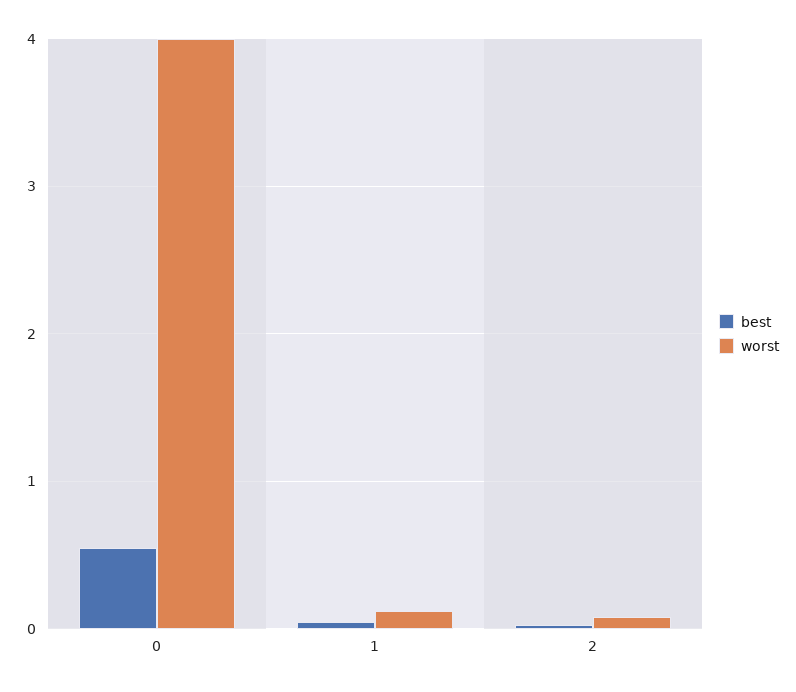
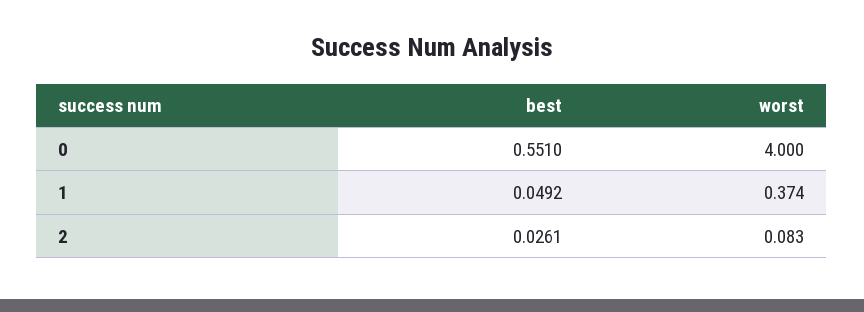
worst, 1: 0.1 -> 0.374

